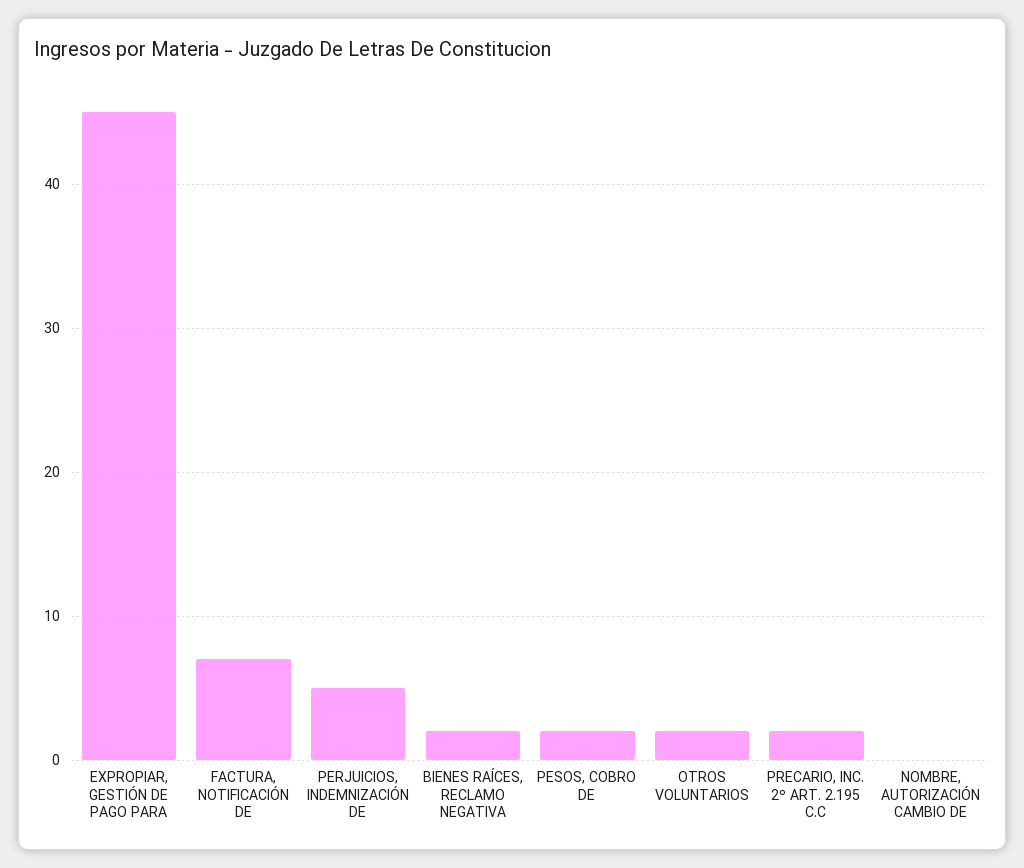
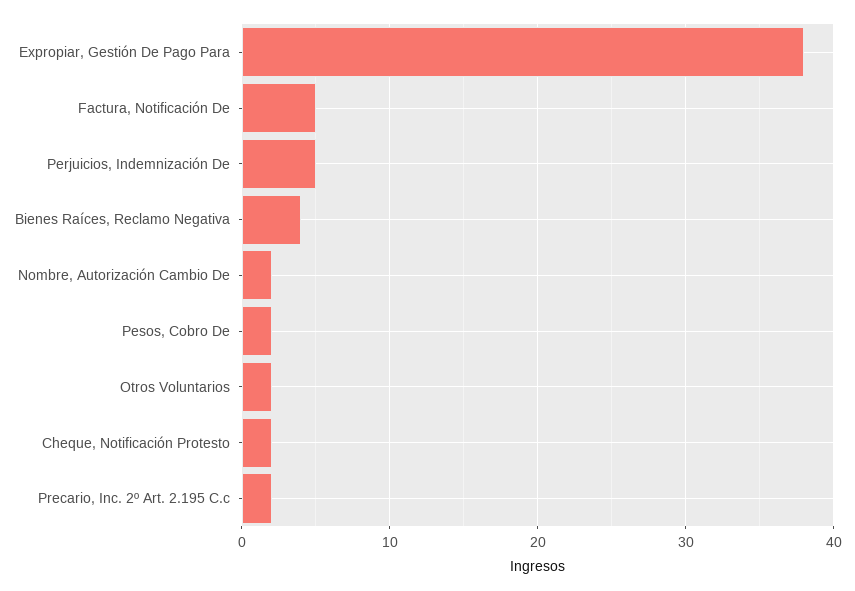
EXPROPIAR, GESTIÓN DE PAGO PARA: 45 -> 38
FACTURA, NOTIFICACIÓN DE: 7 -> 5
BIENES RAÍCES, RECLAMO NEGATIVA: 2 -> 4
NOMBRE, AUTORIZACIÓN CAMBIO DE: 0 -> 2
Cheque, Notificación Protesto: none -> 2

